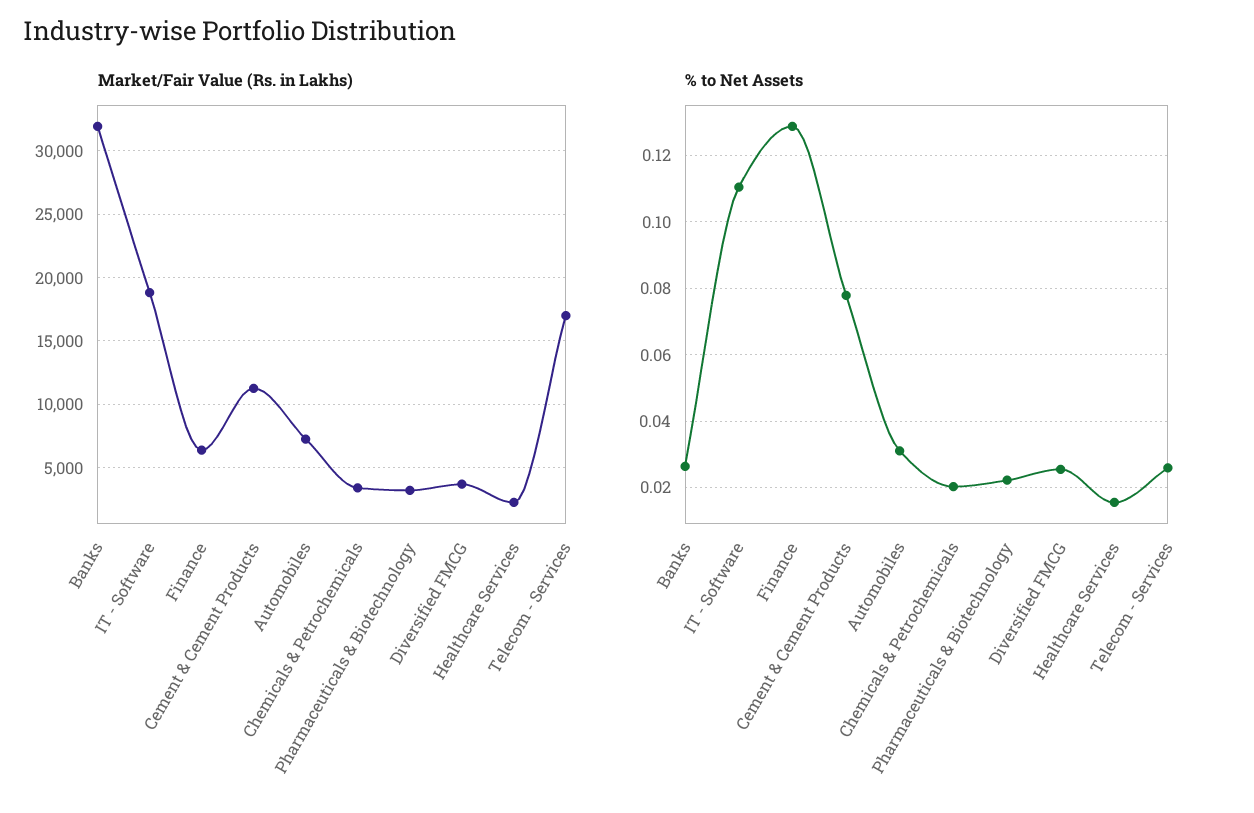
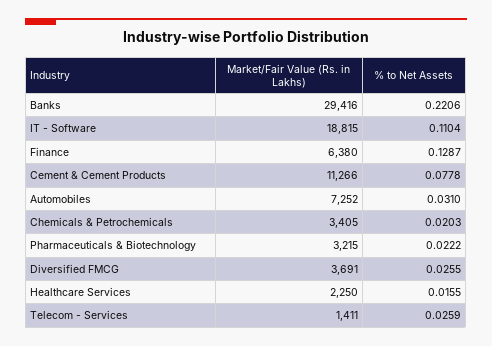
Market/Fair Value (Rs. in Lakhs), Banks: 32000 -> 29416
Market/Fair Value (Rs. in Lakhs), Telecom - Services: 17000 -> 1411
% to Net Assets, Banks: 0.026 -> 0.2206

